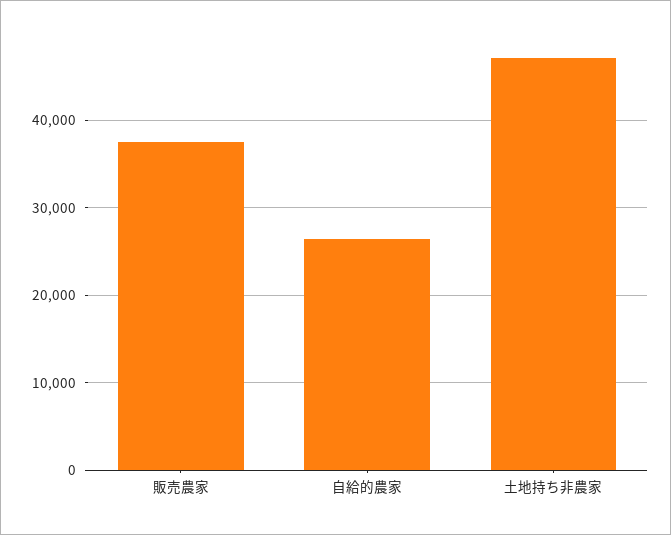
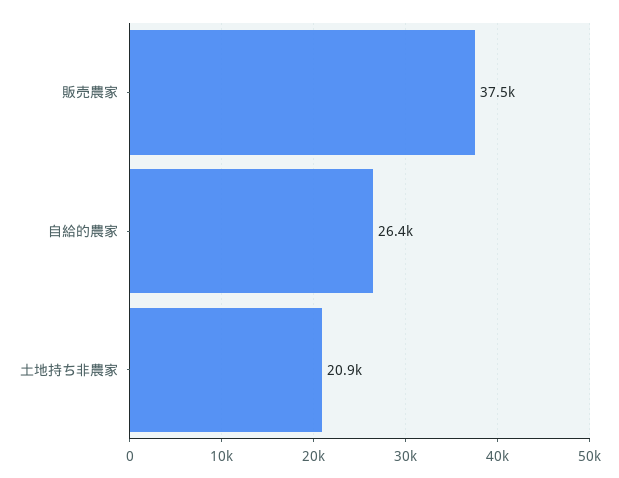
土地持ち非農家: 47000 -> 20900

